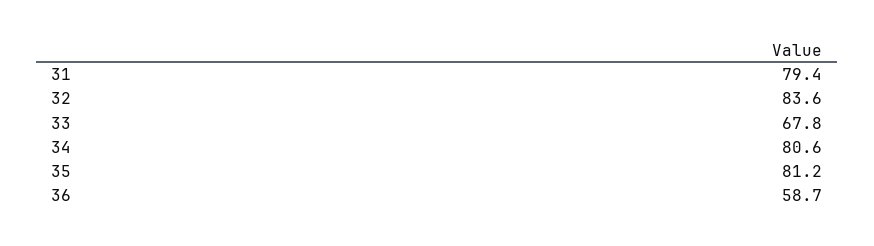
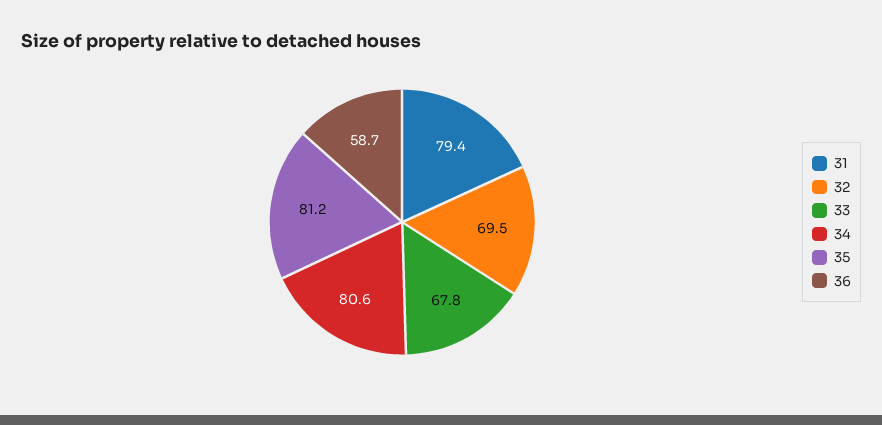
32: 83.6 -> 69.5

